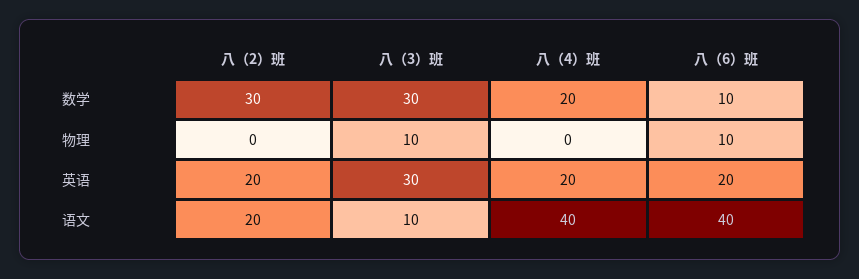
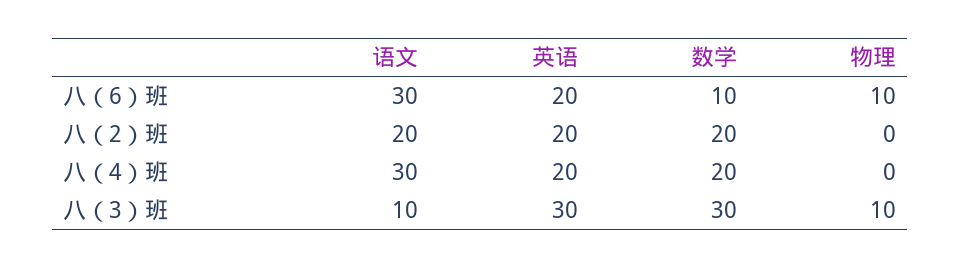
八（2）班, 数学: 30 -> 20
八（4）班, 语文: 40 -> 30
八（6）班, 语文: 40 -> 30

